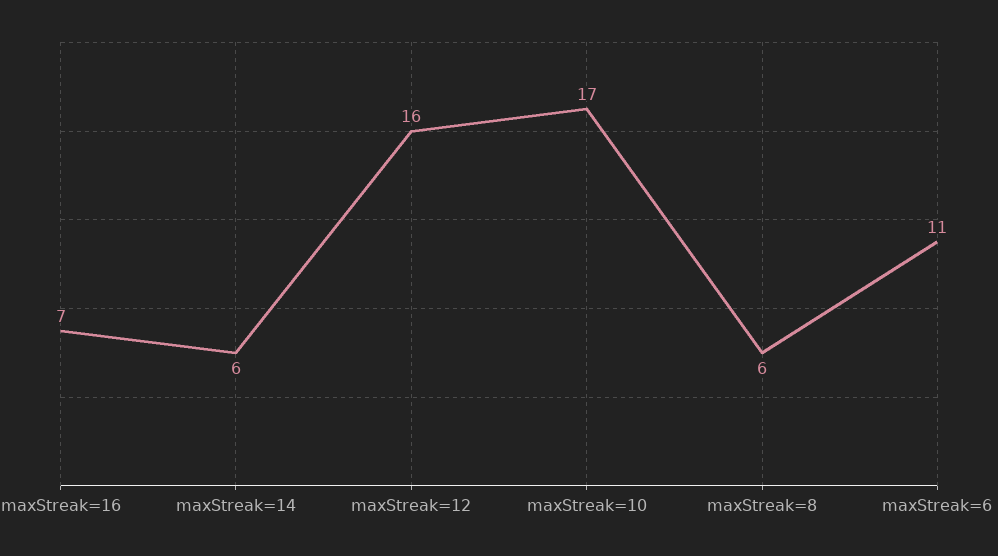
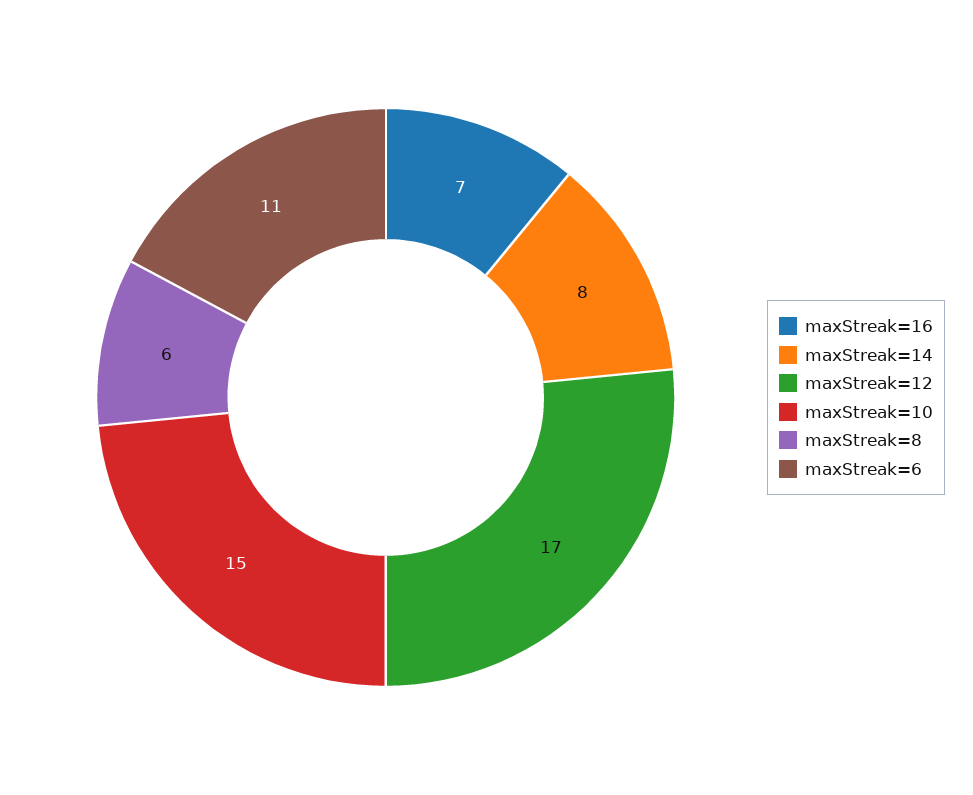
maxStreak=14: 6 -> 8
maxStreak=12: 16 -> 17
maxStreak=10: 17 -> 15

